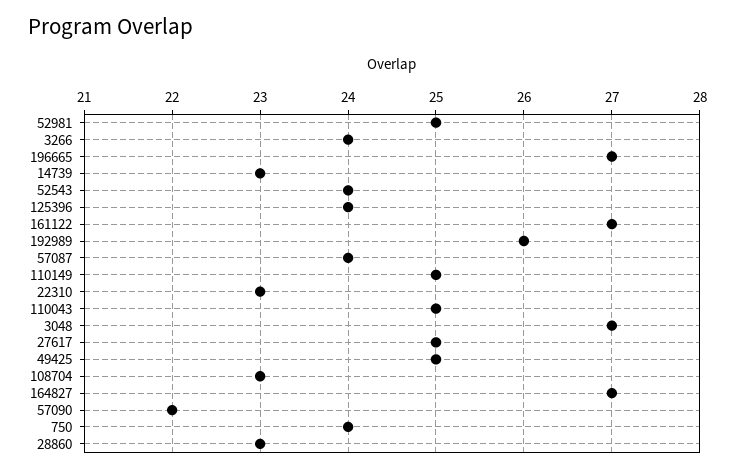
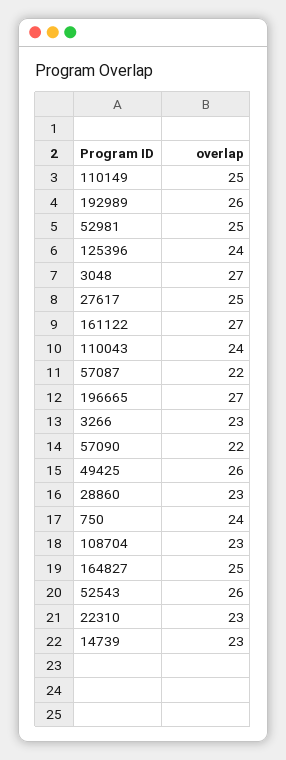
3266: 24 -> 23
52543: 24 -> 26
57087: 24 -> 22
110043: 25 -> 24
49425: 25 -> 26
164827: 27 -> 25

